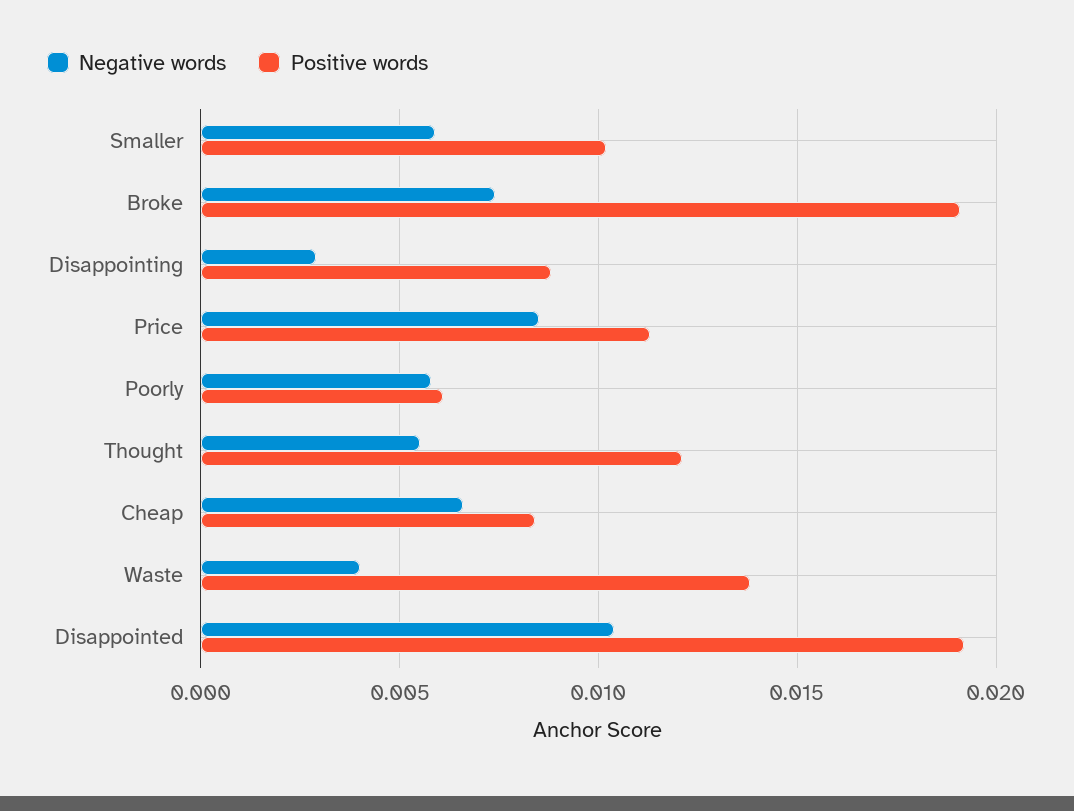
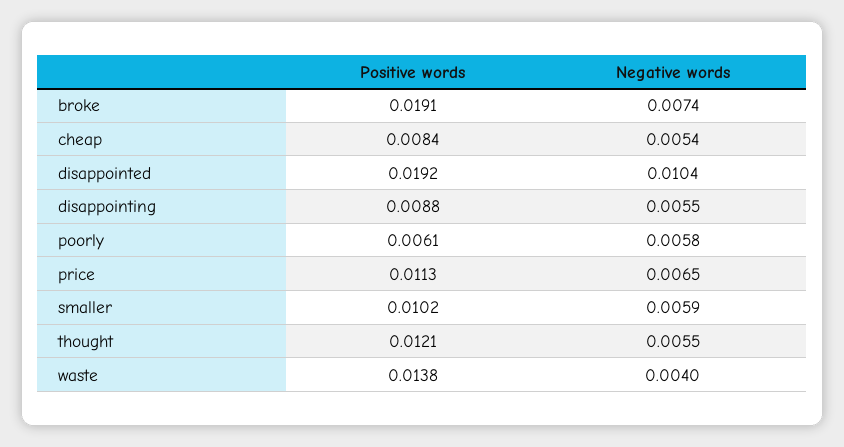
Negative words, Disappointing: 0.003 -> 0.0055
Negative words, Price: 0.0085 -> 0.0065
Negative words, Cheap: 0.0065 -> 0.0054

